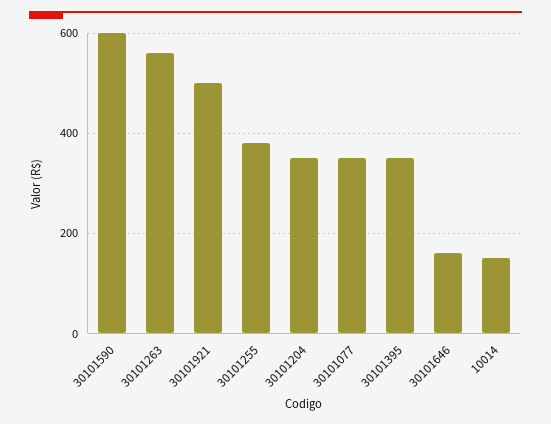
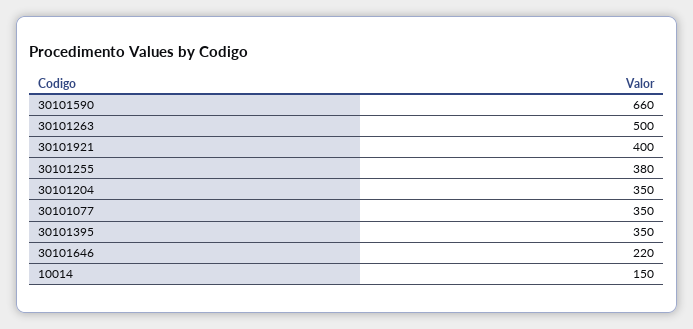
30101590: 600 -> 660
30101263: 560 -> 500
30101921: 500 -> 400
30101646: 160 -> 220

